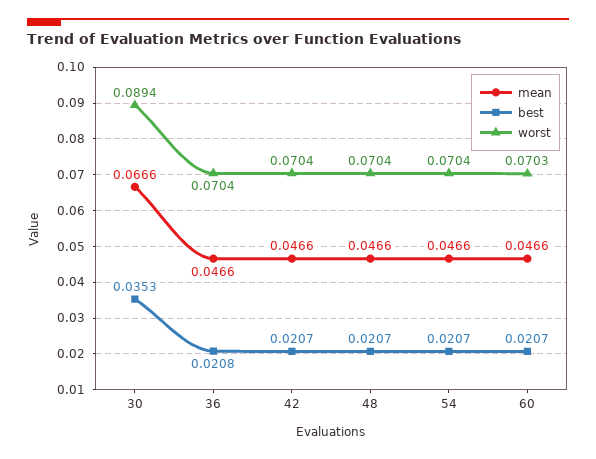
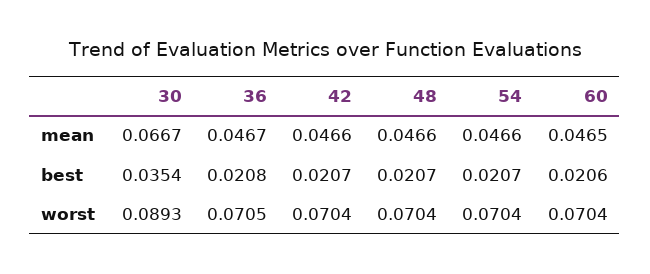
mean, 30: 0.0666 -> 0.0667
best, 30: 0.0353 -> 0.0354
worst, 30: 0.0894 -> 0.0893
mean, 36: 0.0466 -> 0.0467
worst, 36: 0.0704 -> 0.0705
mean, 60: 0.0466 -> 0.0465
best, 60: 0.0207 -> 0.0206
worst, 60: 0.0703 -> 0.0704

